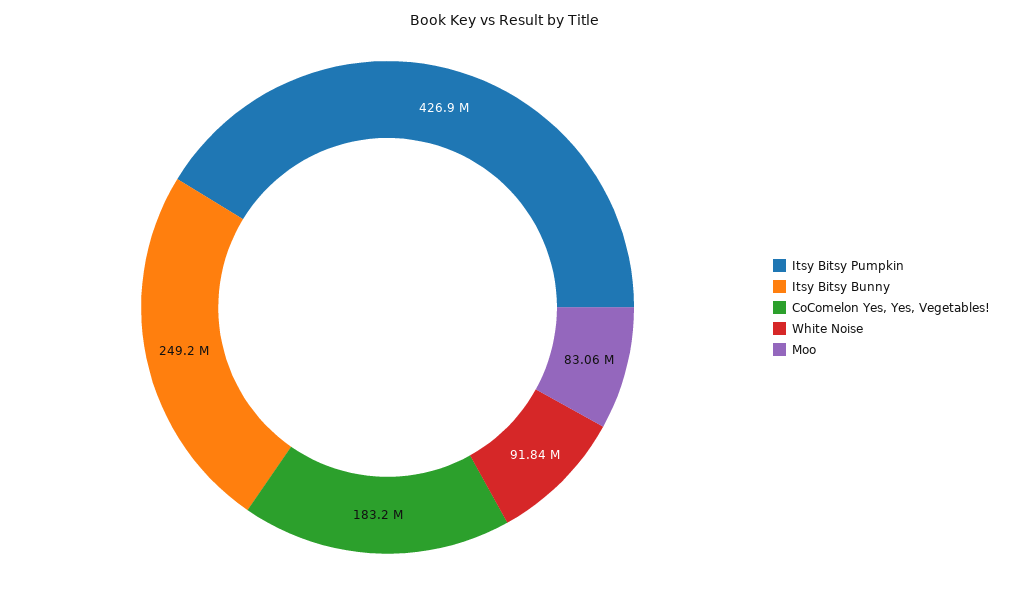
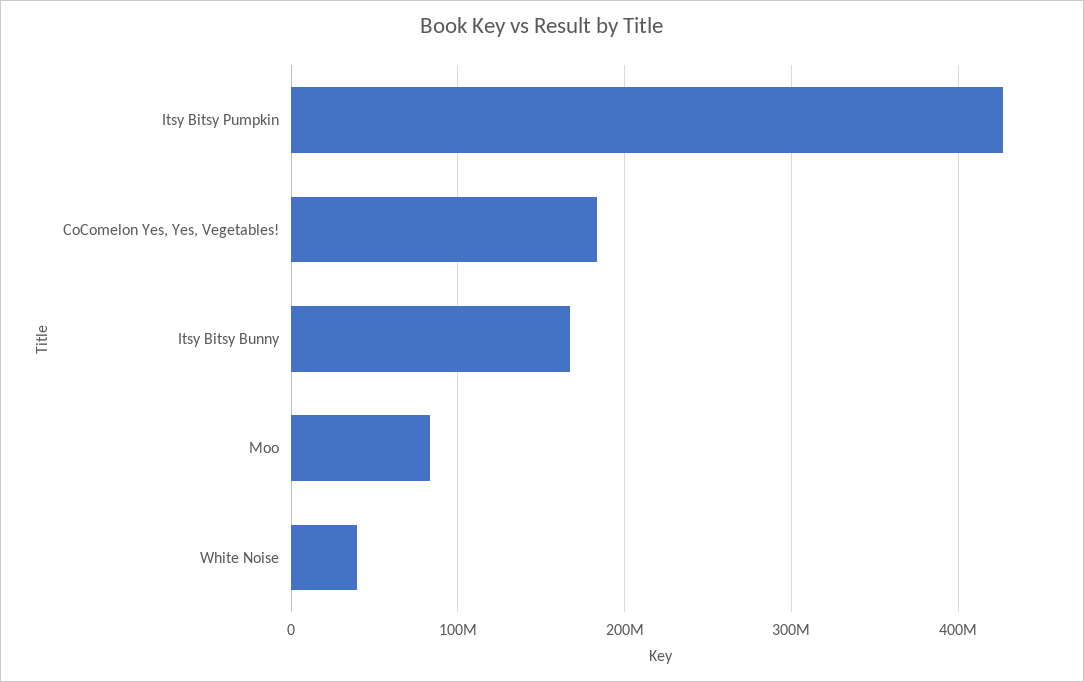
Itsy Bitsy Bunny: 249200000 -> 170000000
White Noise: 91840000 -> 40000000

